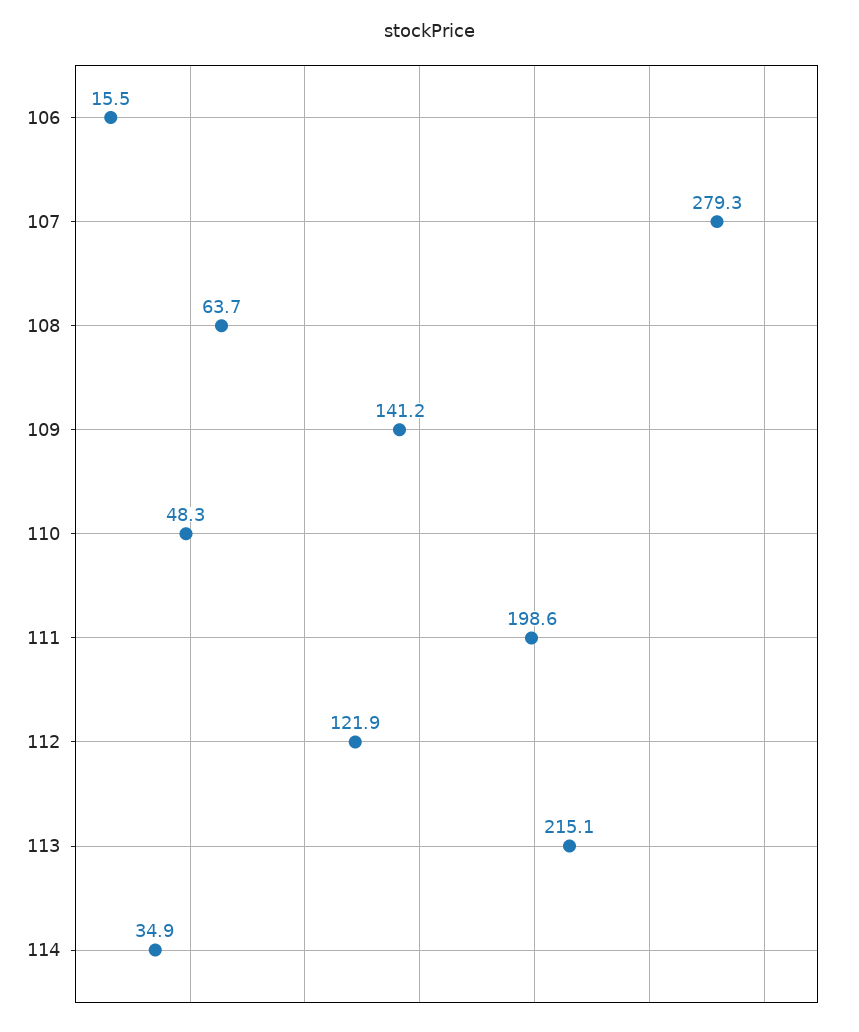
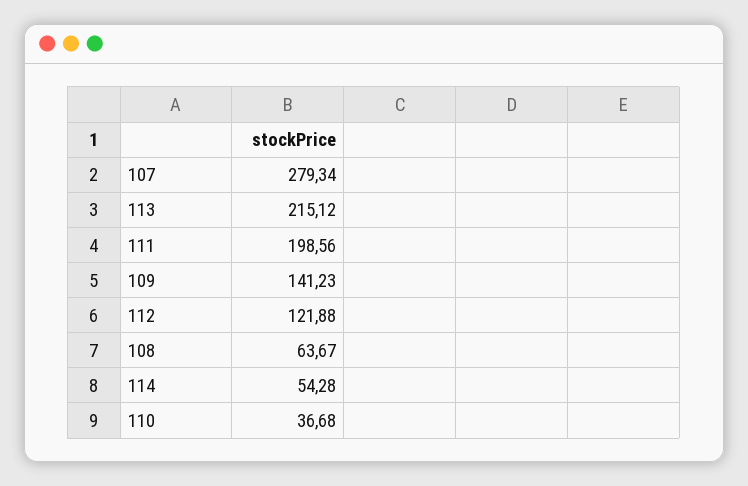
106: 15.5 -> none
110: 48.3 -> 36.68
114: 34.9 -> 54.28

